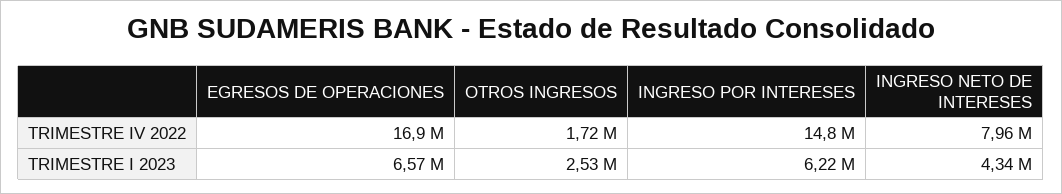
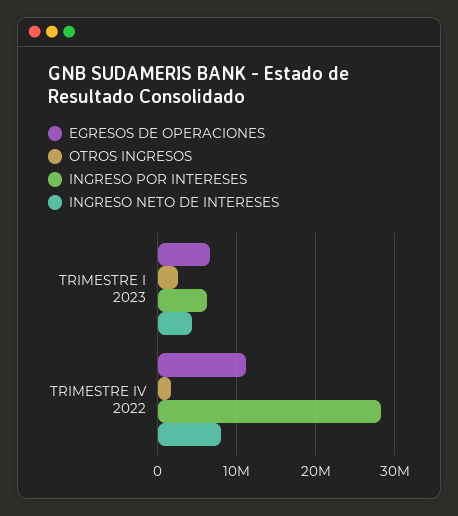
EGRESOS DE OPERACIONES, TRIMESTRE IV 2022: 16900000 -> 11000000
INGRESO POR INTERESES, TRIMESTRE IV 2022: 14800000 -> 28000000

